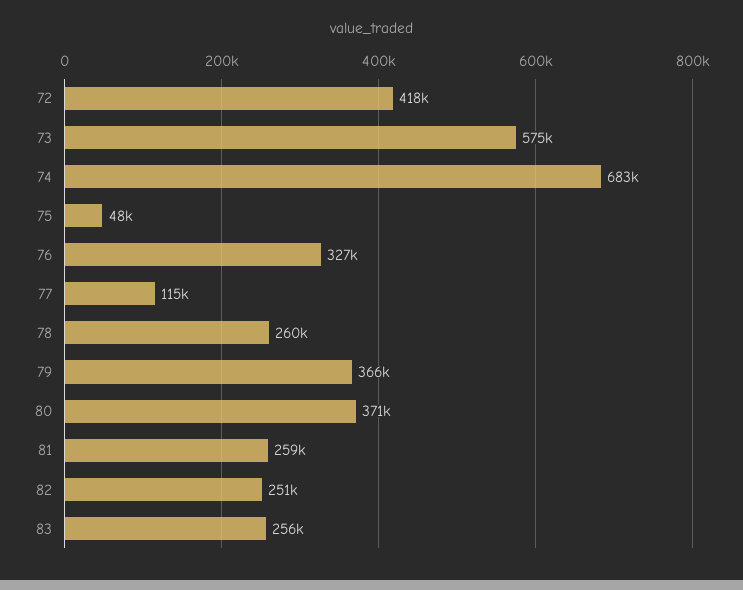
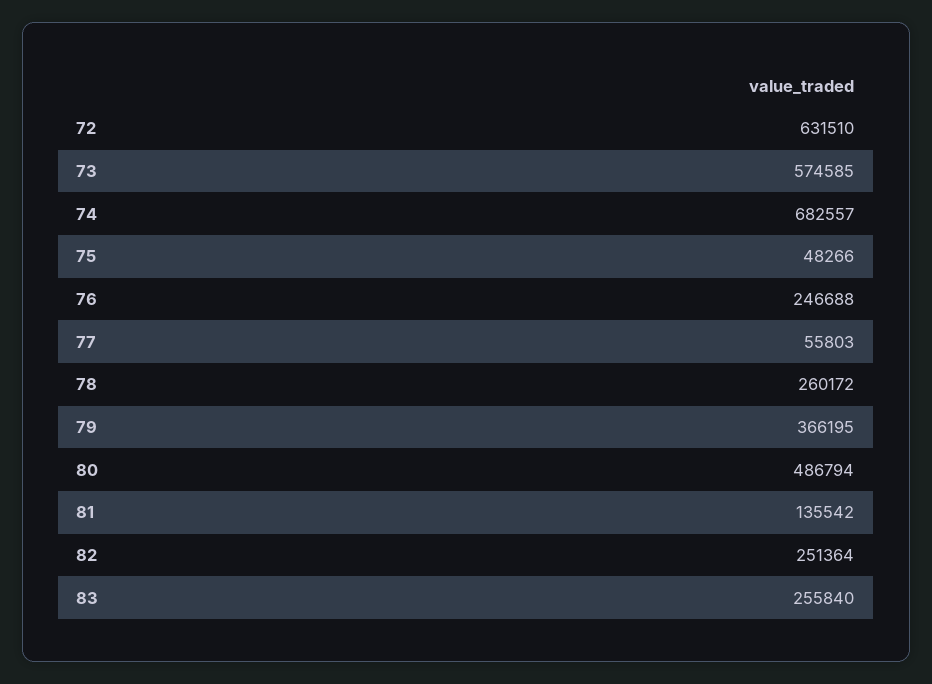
72: 418000 -> 631510
76: 327000 -> 246688
77: 115000 -> 55803
80: 371000 -> 486794
81: 259000 -> 135542

